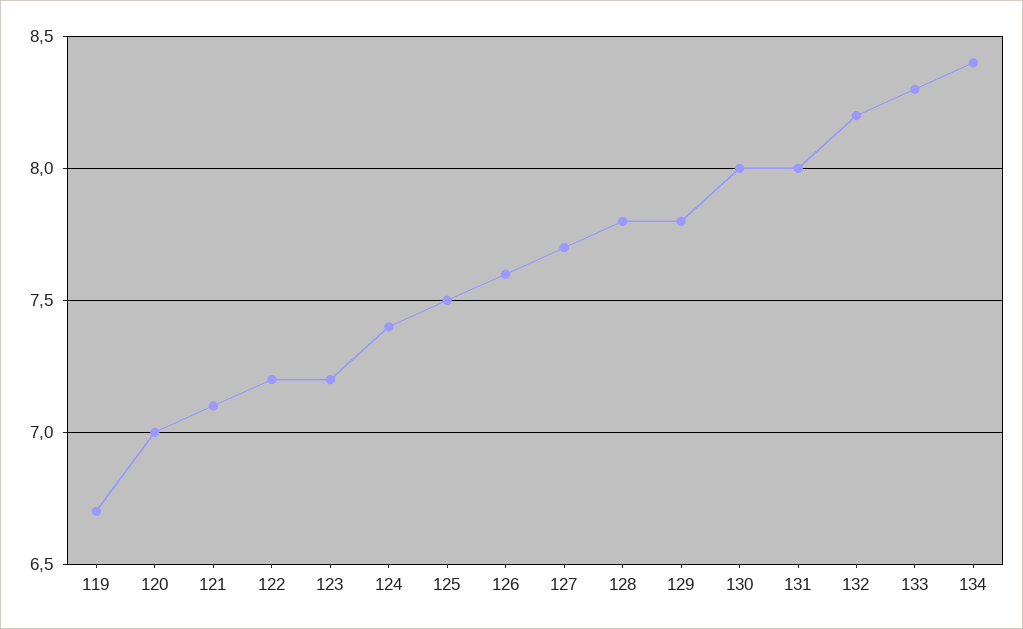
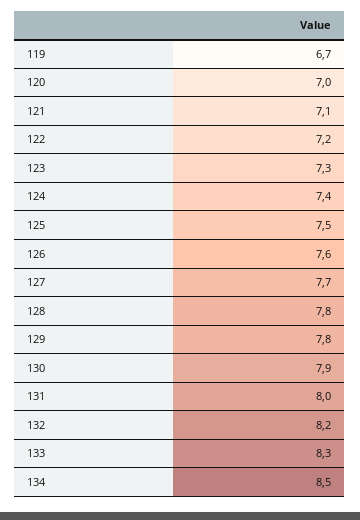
123: 7.2 -> 7.3
130: 8 -> 7.9
134: 8.4 -> 8.5

